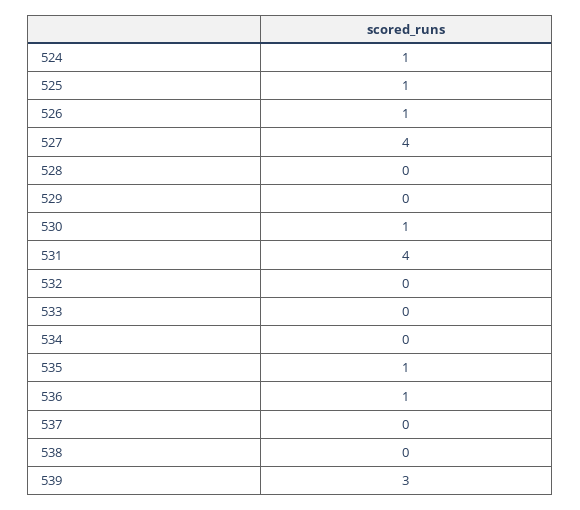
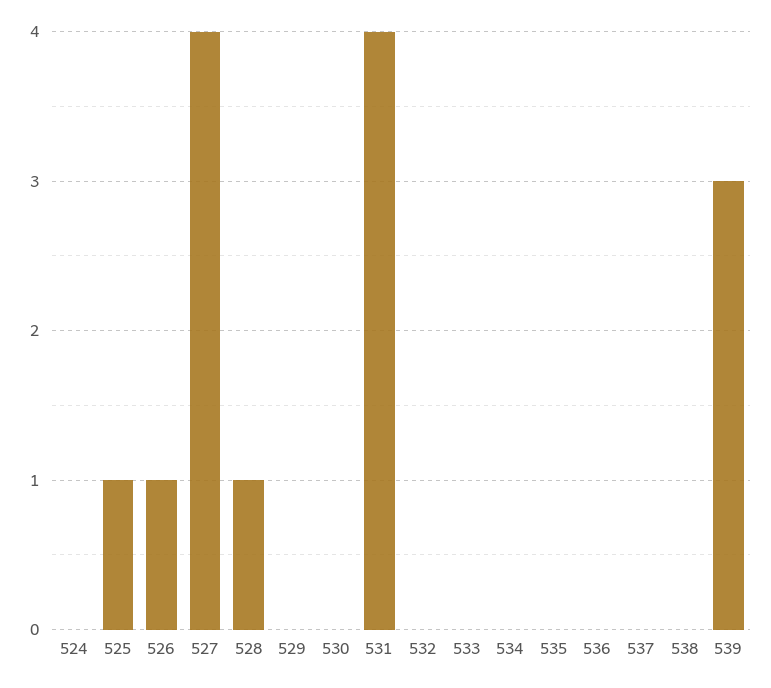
524: 1 -> 0
528: 0 -> 1
530: 1 -> 0
535: 1 -> 0
536: 1 -> 0

